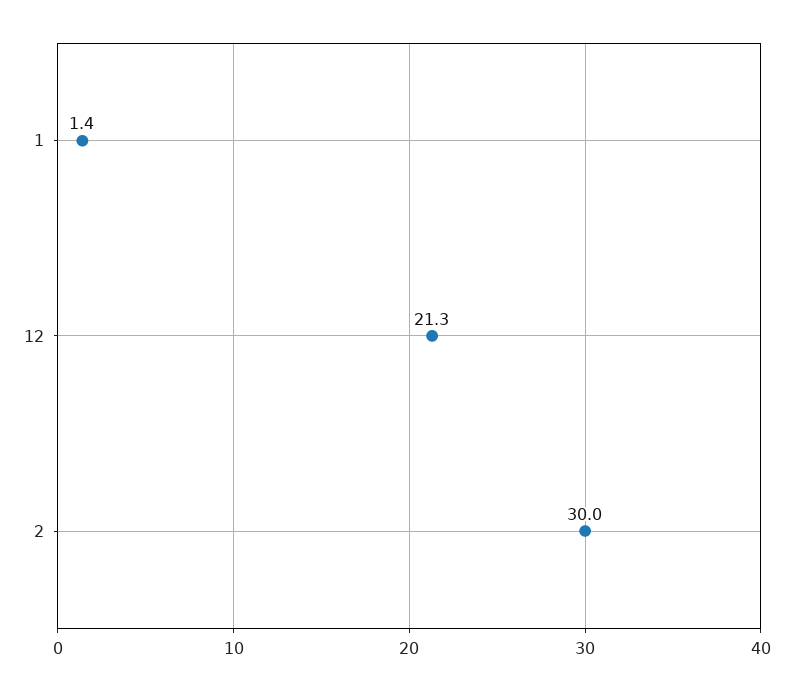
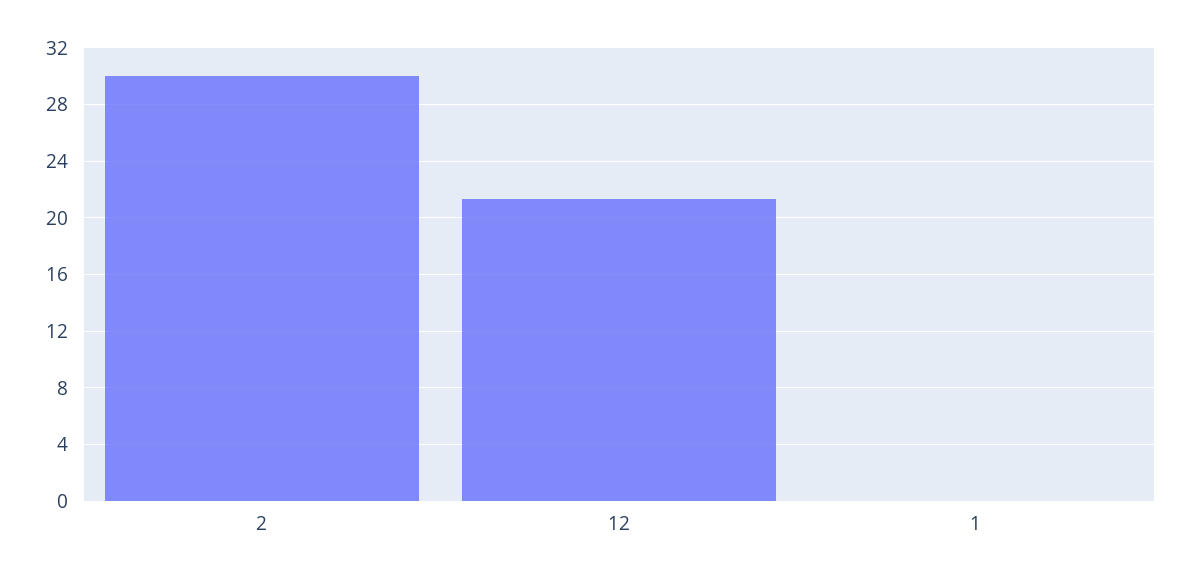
1: 1.4 -> 0

